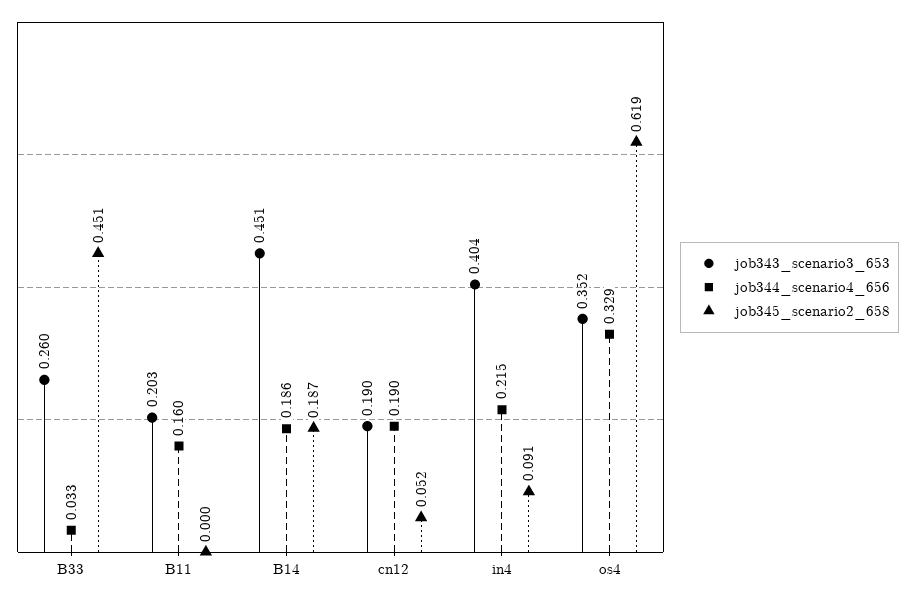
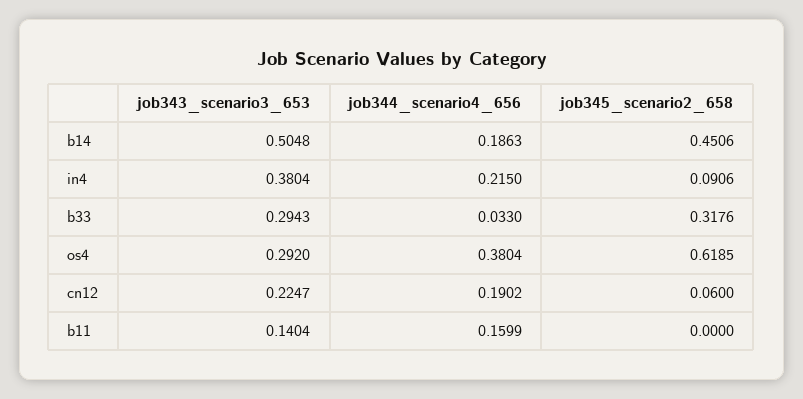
job343_scenario3_653, B33: 0.26 -> 0.2943
job345_scenario2_658, B33: 0.451 -> 0.3176
job343_scenario3_653, B11: 0.203 -> 0.1404
job343_scenario3_653, B14: 0.451 -> 0.5048
job345_scenario2_658, B14: 0.187 -> 0.4506
job343_scenario3_653, cn12: 0.19 -> 0.2247
job345_scenario2_658, cn12: 0.052 -> 0.06
job343_scenario3_653, in4: 0.404 -> 0.3804
job343_scenario3_653, os4: 0.352 -> 0.292
job344_scenario4_656, os4: 0.329 -> 0.3804

